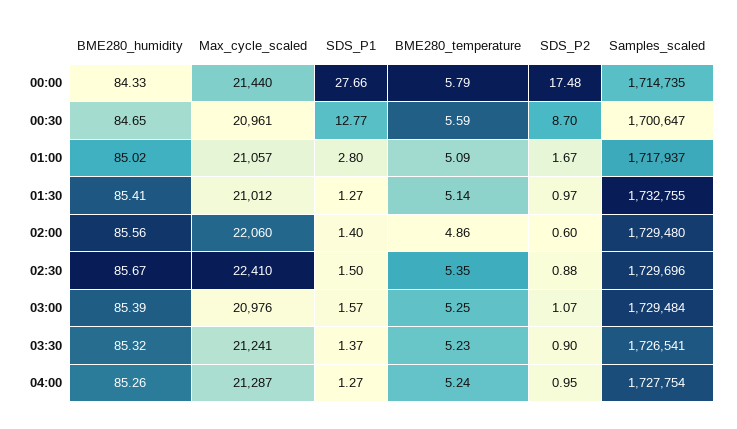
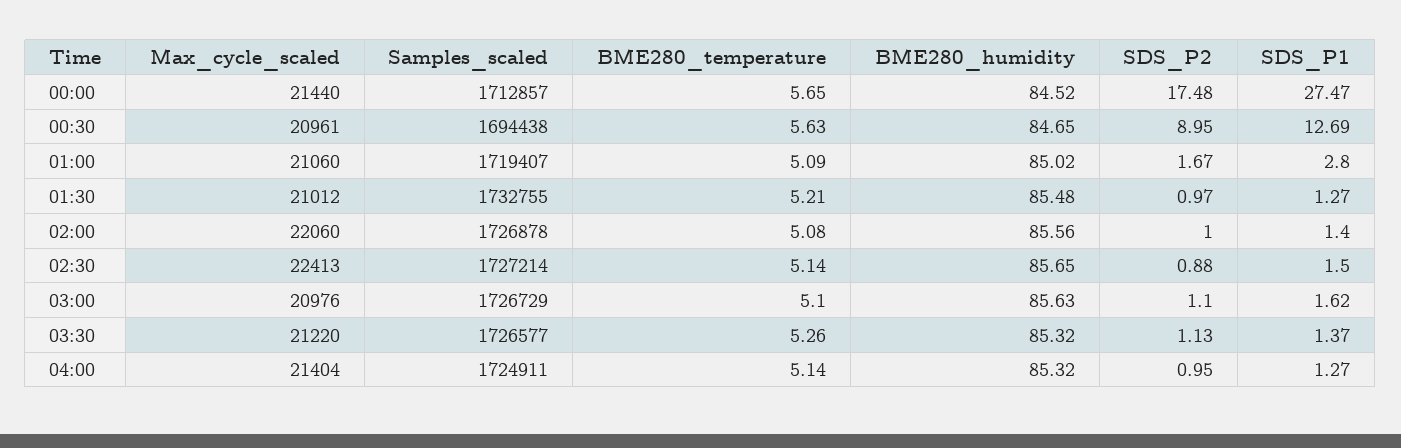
BME280_humidity, 00:00: 84.33 -> 84.52
SDS_P1, 00:00: 27.66 -> 27.47
BME280_temperature, 00:00: 5.79 -> 5.65
Samples_scaled, 00:00: 1714735 -> 1712857
SDS_P1, 00:30: 12.77 -> 12.69
BME280_temperature, 00:30: 5.59 -> 5.63
SDS_P2, 00:30: 8.7 -> 8.95
Samples_scaled, 00:30: 1700647 -> 1694438
Max_cycle_scaled, 01:00: 21057 -> 21060
Samples_scaled, 01:00: 1717937 -> 1719407
BME280_humidity, 01:30: 85.41 -> 85.48
BME280_temperature, 01:30: 5.14 -> 5.21
BME280_temperature, 02:00: 4.86 -> 5.08
SDS_P2, 02:00: 0.6 -> 1
Samples_scaled, 02:00: 1729480 -> 1726878
BME280_humidity, 02:30: 85.67 -> 85.65
Max_cycle_scaled, 02:30: 22410 -> 22413
BME280_temperature, 02:30: 5.35 -> 5.14
Samples_scaled, 02:30: 1729696 -> 1727214
BME280_humidity, 03:00: 85.39 -> 85.63
SDS_P1, 03:00: 1.57 -> 1.62
BME280_temperature, 03:00: 5.25 -> 5.1
SDS_P2, 03:00: 1.07 -> 1.1
Samples_scaled, 03:00: 1729484 -> 1726729
Max_cycle_scaled, 03:30: 21241 -> 21220
BME280_temperature, 03:30: 5.23 -> 5.26
SDS_P2, 03:30: 0.9 -> 1.13
Samples_scaled, 03:30: 1726541 -> 1726577
BME280_humidity, 04:00: 85.26 -> 85.32
Max_cycle_scaled, 04:00: 21287 -> 21404
BME280_temperature, 04:00: 5.24 -> 5.14
Samples_scaled, 04:00: 1727754 -> 1724911

